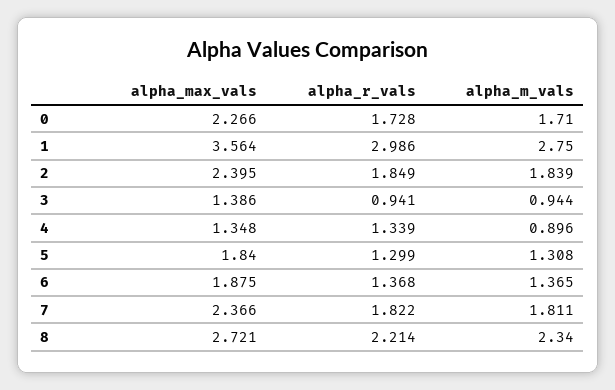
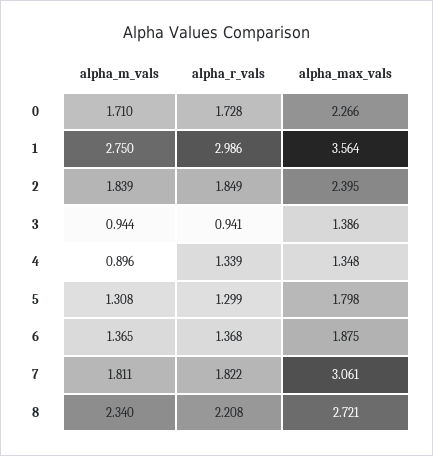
alpha_max_vals, 5: 1.84 -> 1.798
alpha_max_vals, 7: 2.366 -> 3.061
alpha_r_vals, 8: 2.214 -> 2.208

